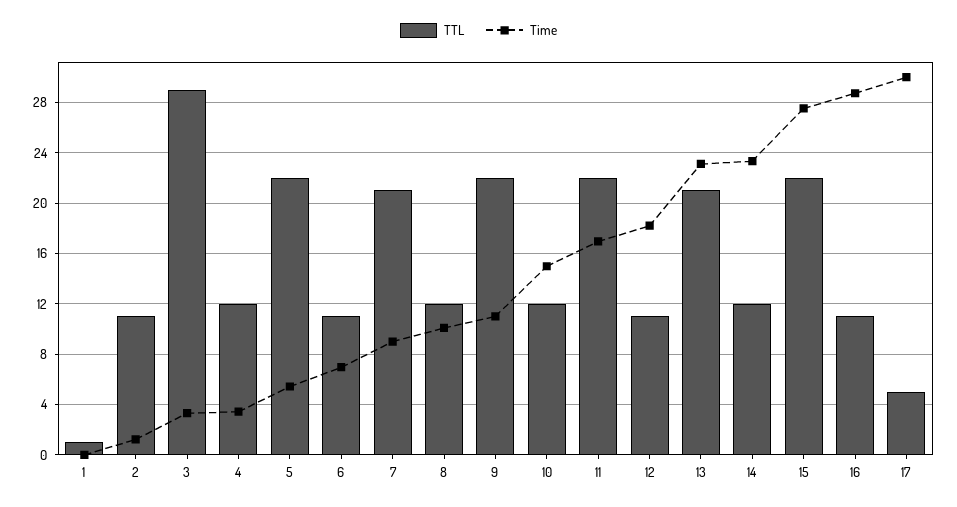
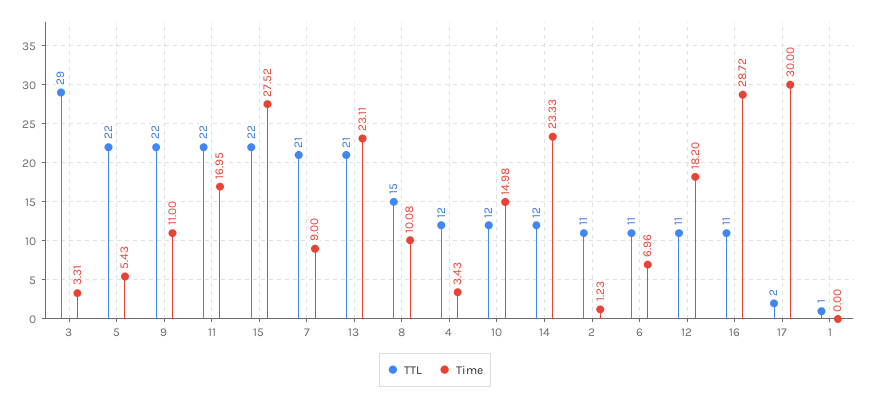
TTL, 8: 12 -> 15
TTL, 17: 5 -> 2

